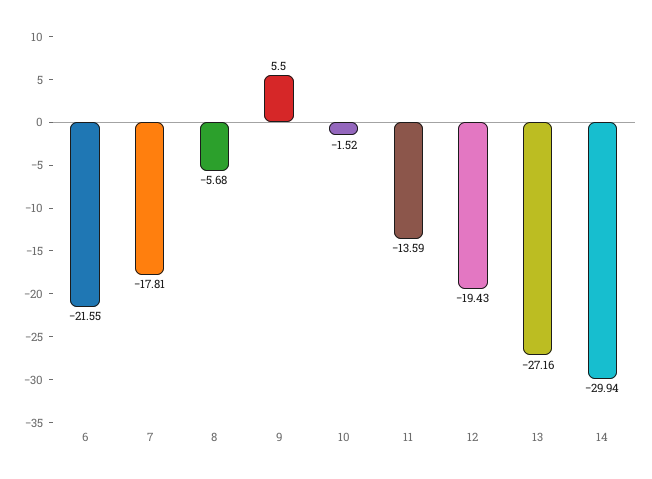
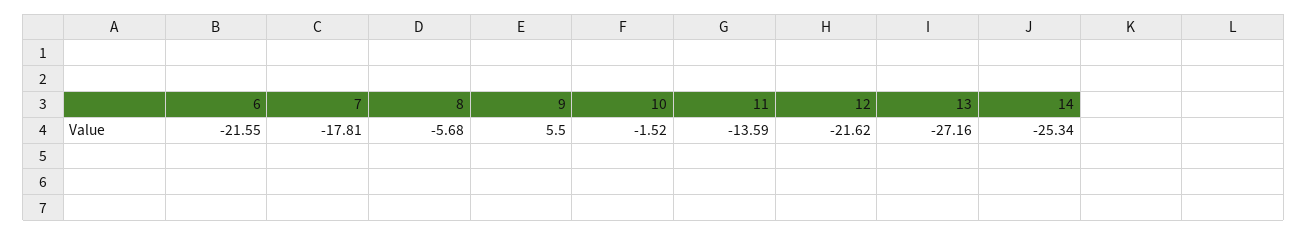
12: -19.43 -> -21.62
14: -29.94 -> -25.34

